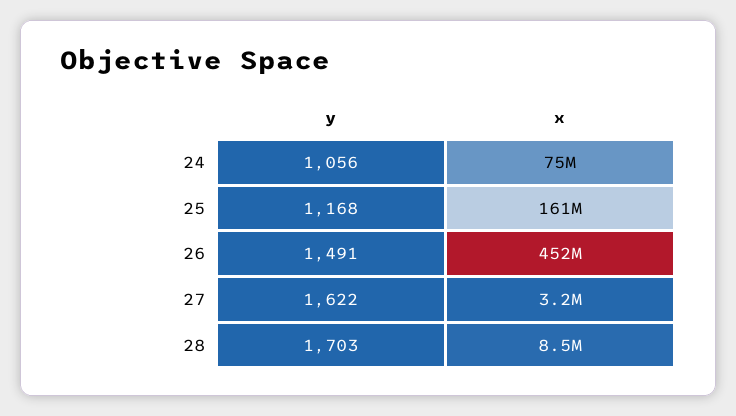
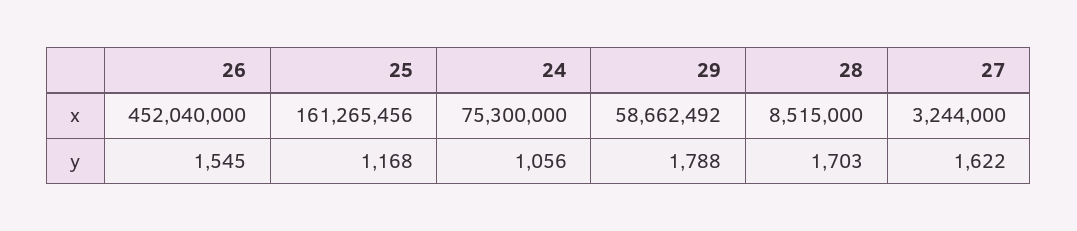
y, 26: 1491 -> 1545
x, 29: none -> 58662492
y, 29: none -> 1788

